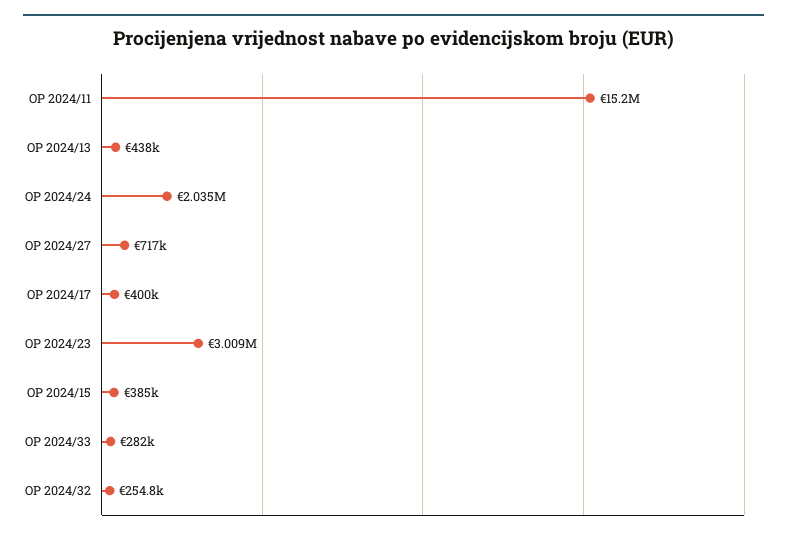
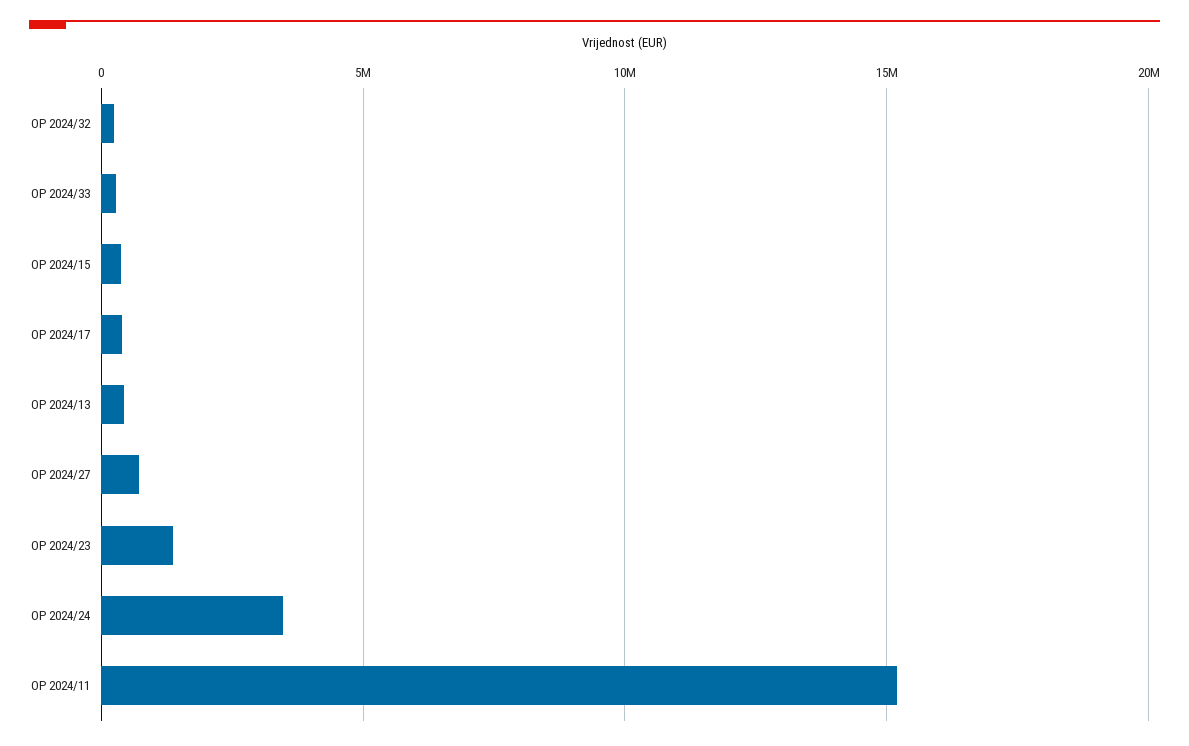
OP 2024/24: 2035000 -> 3500000
OP 2024/23: 3009000 -> 1500000

